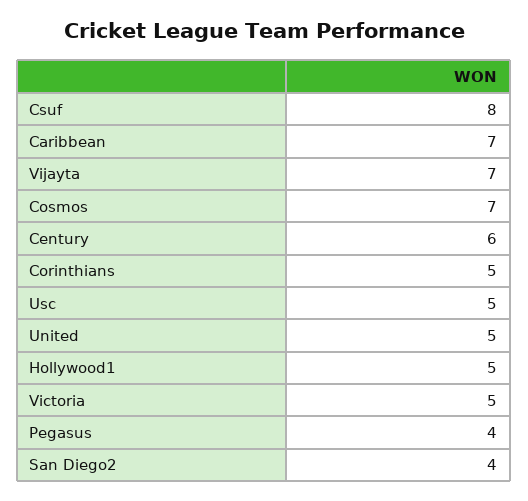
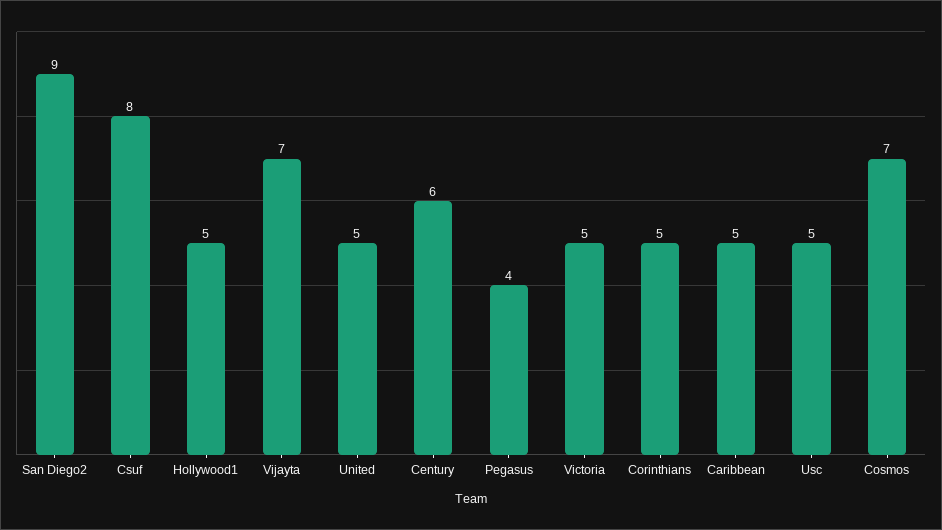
Caribbean: 7 -> 5
San Diego2: 4 -> 9

